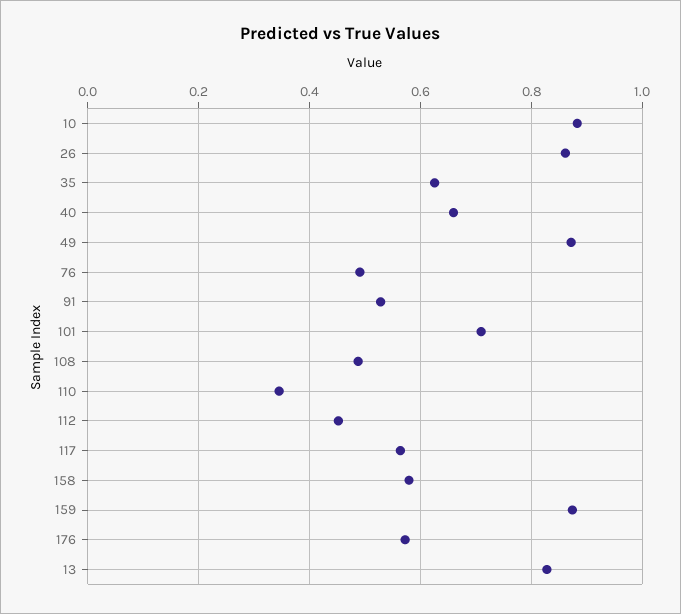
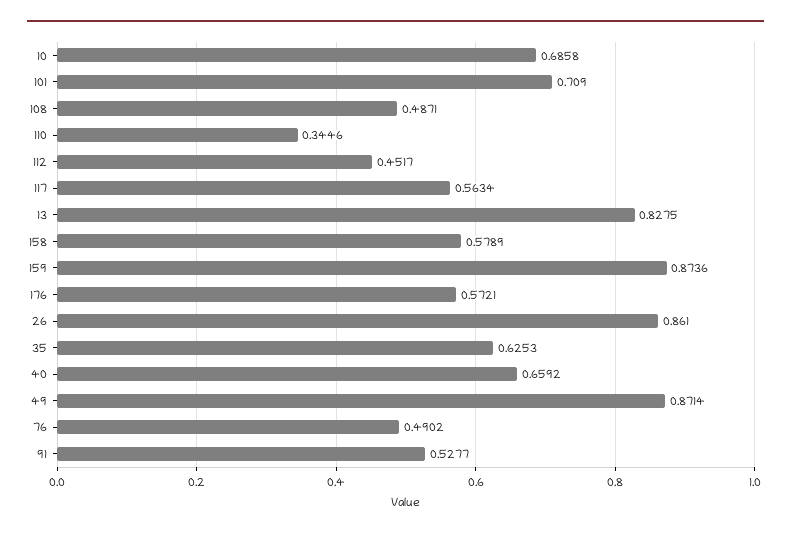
10: 0.88 -> 0.6858

